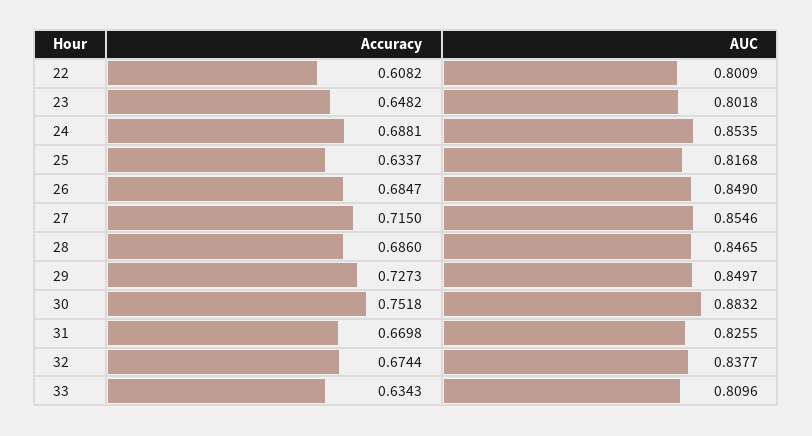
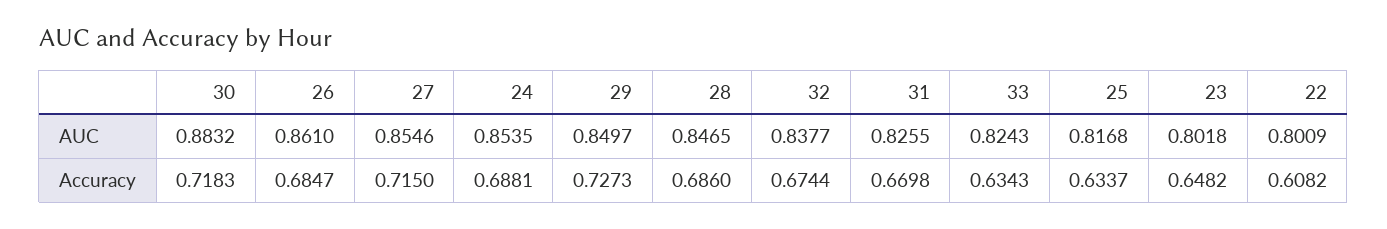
AUC, 26: 0.849 -> 0.861
Accuracy, 30: 0.7518 -> 0.7183
AUC, 33: 0.8096 -> 0.8243

